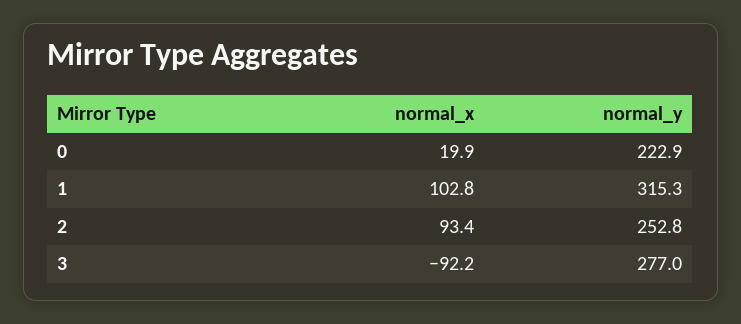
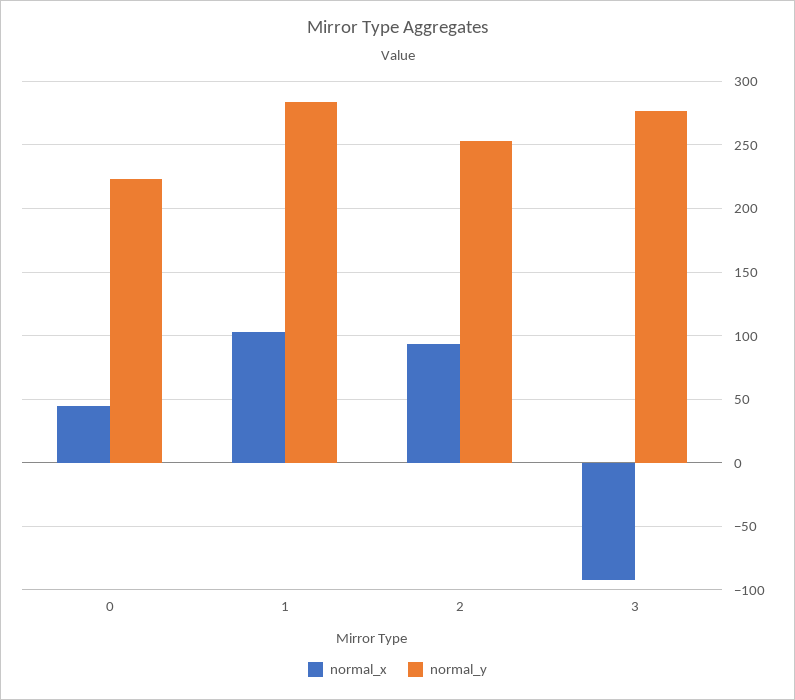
normal_x, 0: 19.9 -> 45
normal_y, 1: 315.3 -> 285

